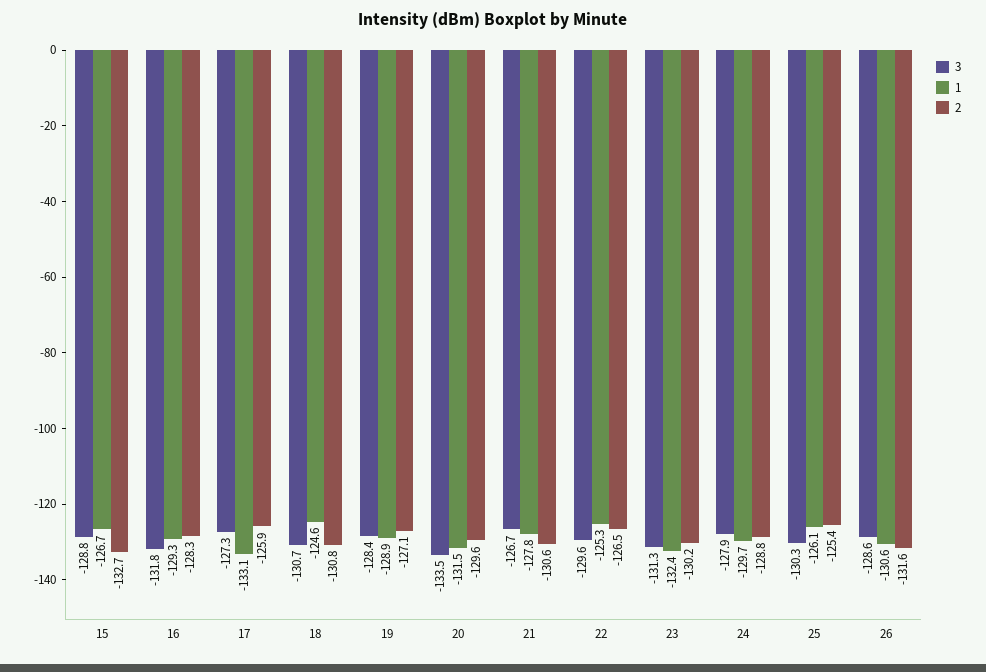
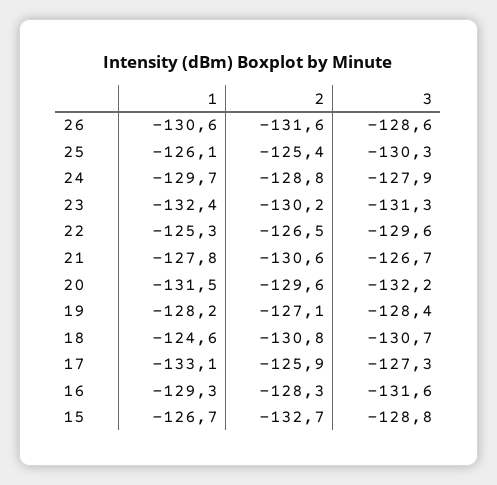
3, 16: -131.8 -> -131.6
1, 19: -128.9 -> -128.2
3, 20: -133.5 -> -132.2

